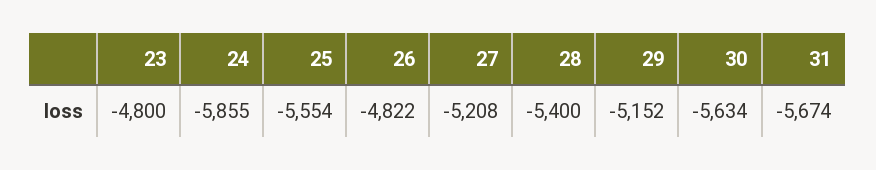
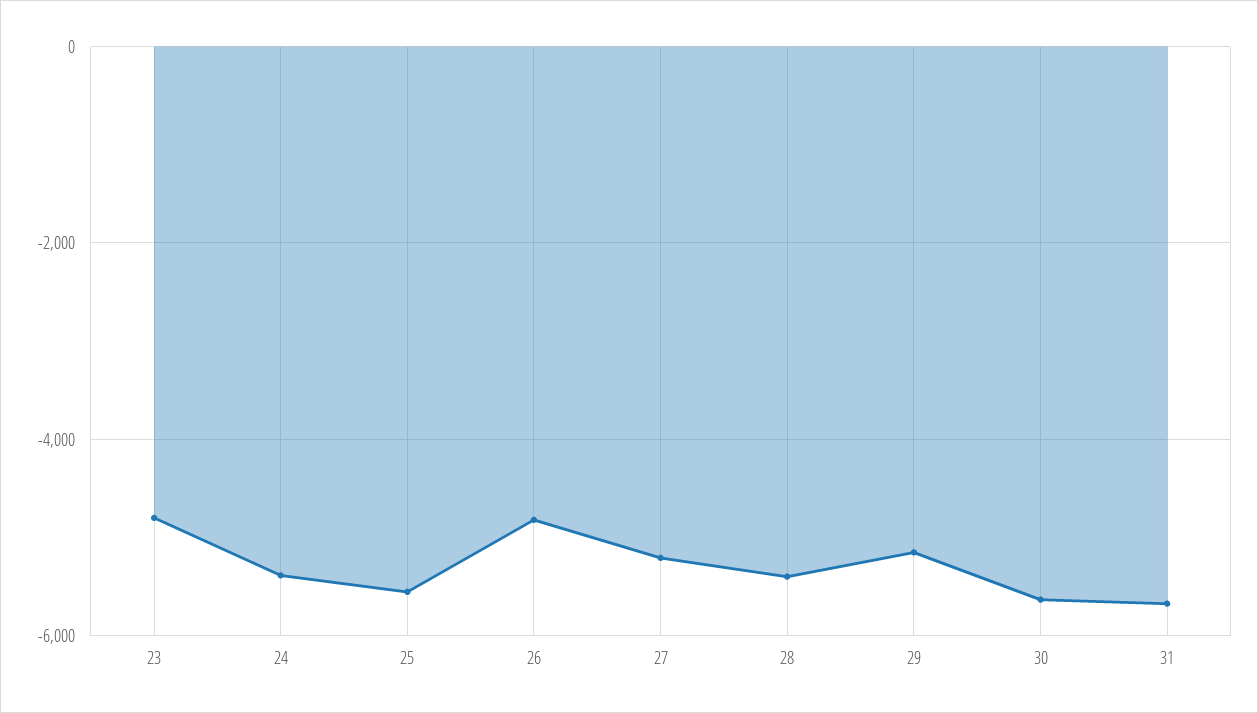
24: -5855 -> -5400

